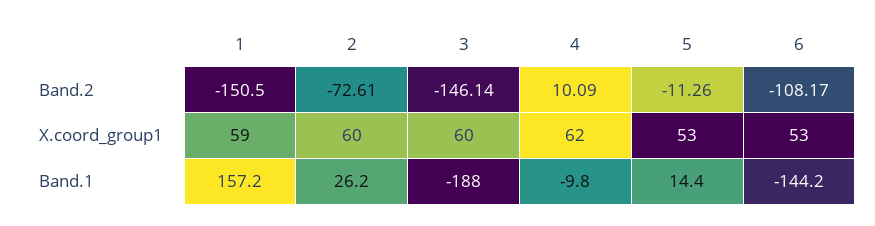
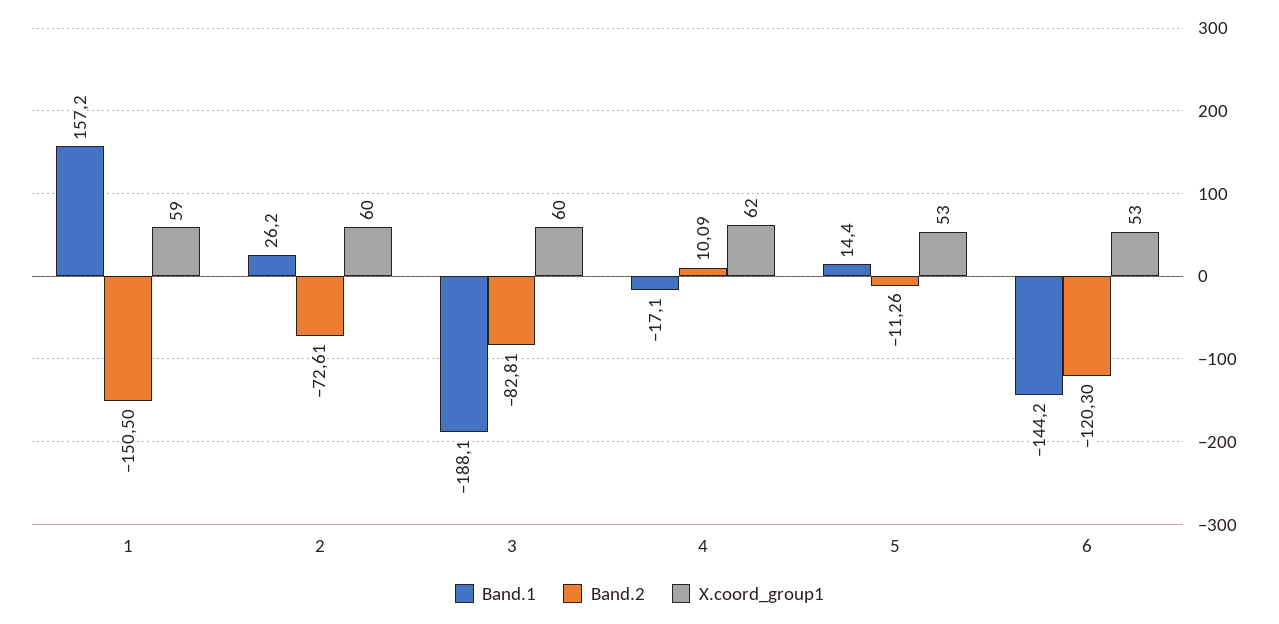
Band.2, 3: -146.14 -> -82.81
Band.2, 6: -108.17 -> -120.3
Band.1, 3: -188 -> -188.1
Band.1, 4: -9.8 -> -17.1

